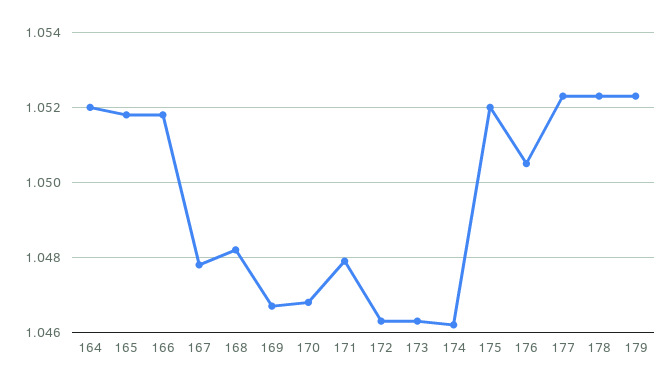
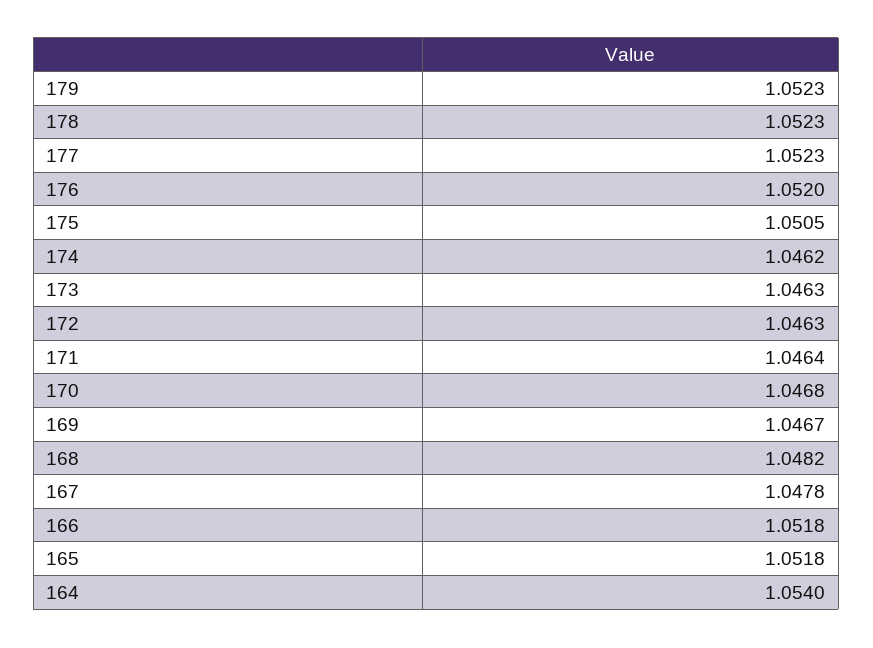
164: 1.052 -> 1.054
171: 1.048 -> 1.0464
175: 1.052 -> 1.0505
176: 1.0505 -> 1.052

